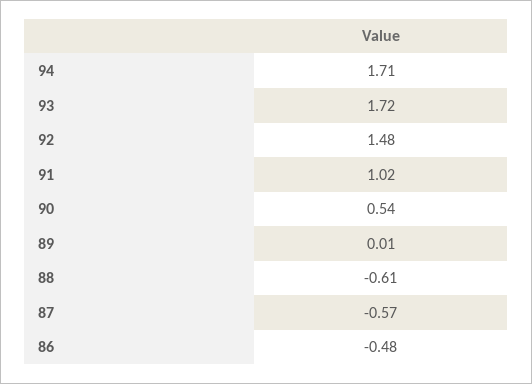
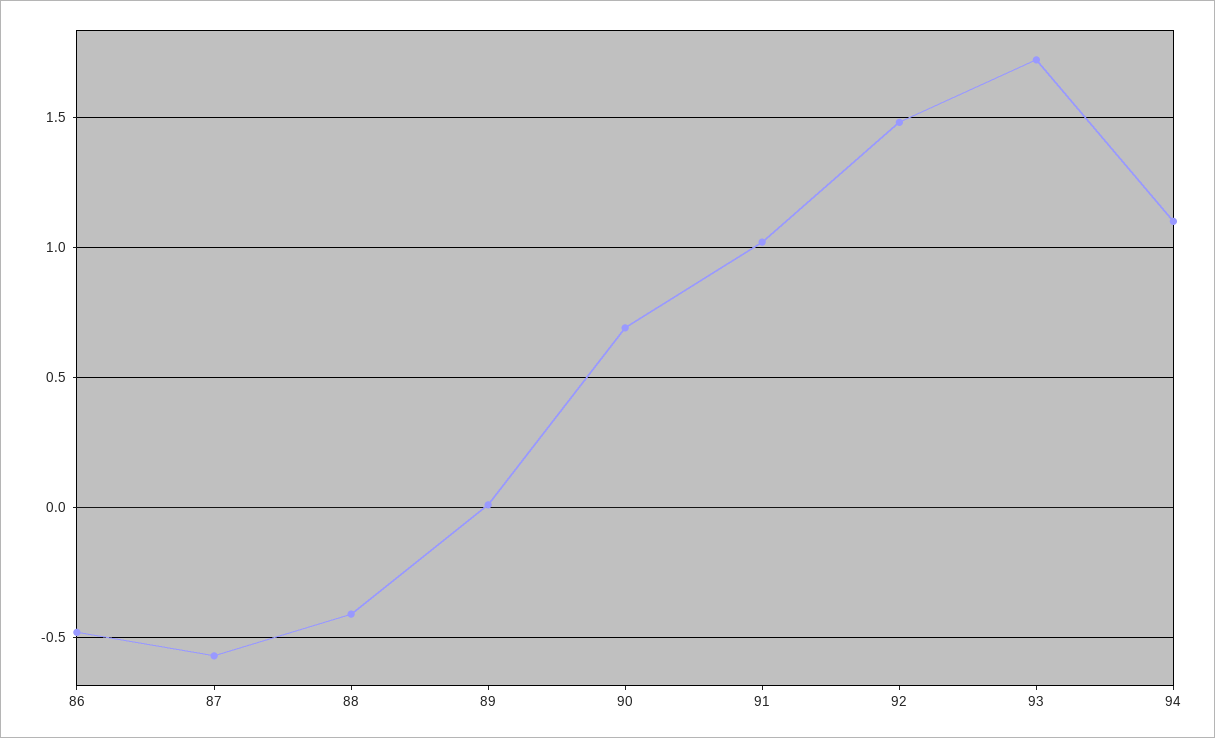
94: 1.71 -> 1.1
90: 0.54 -> 0.7
88: -0.61 -> -0.4

